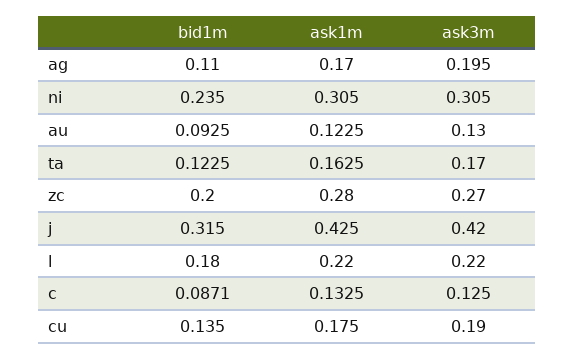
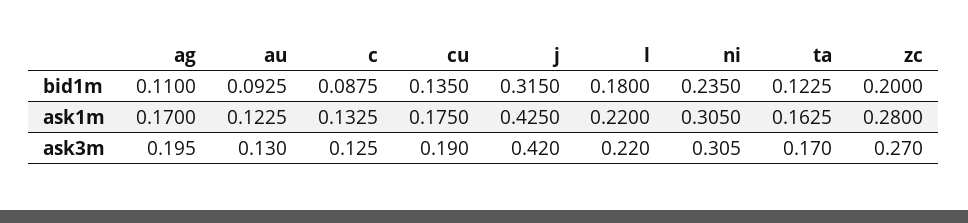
bid1m, c: 0.0871 -> 0.0875

